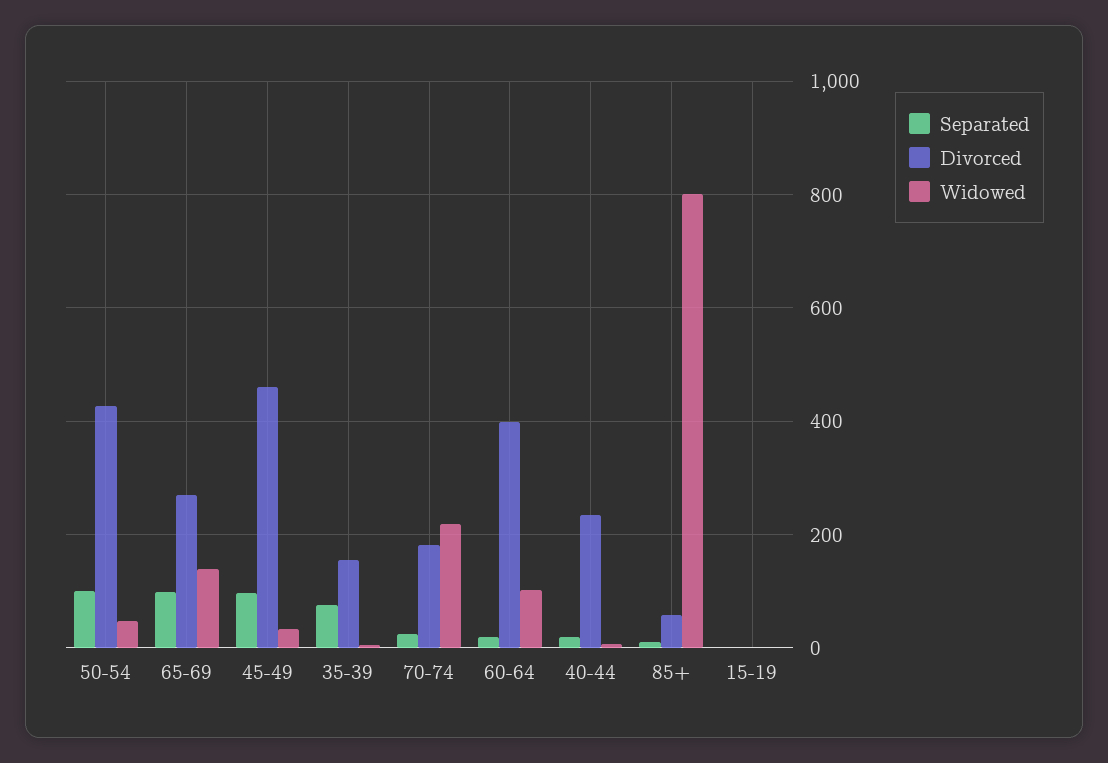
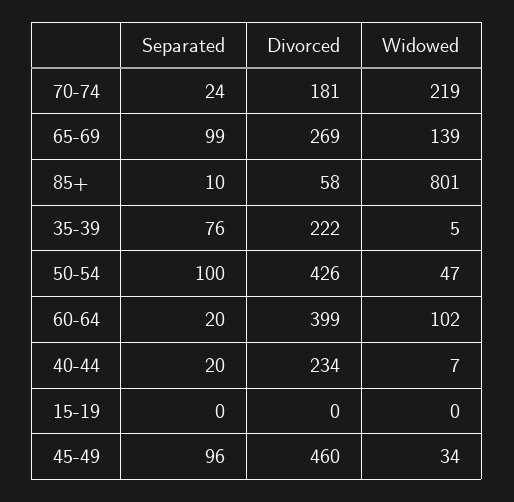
Divorced, 35-39: 160 -> 222

